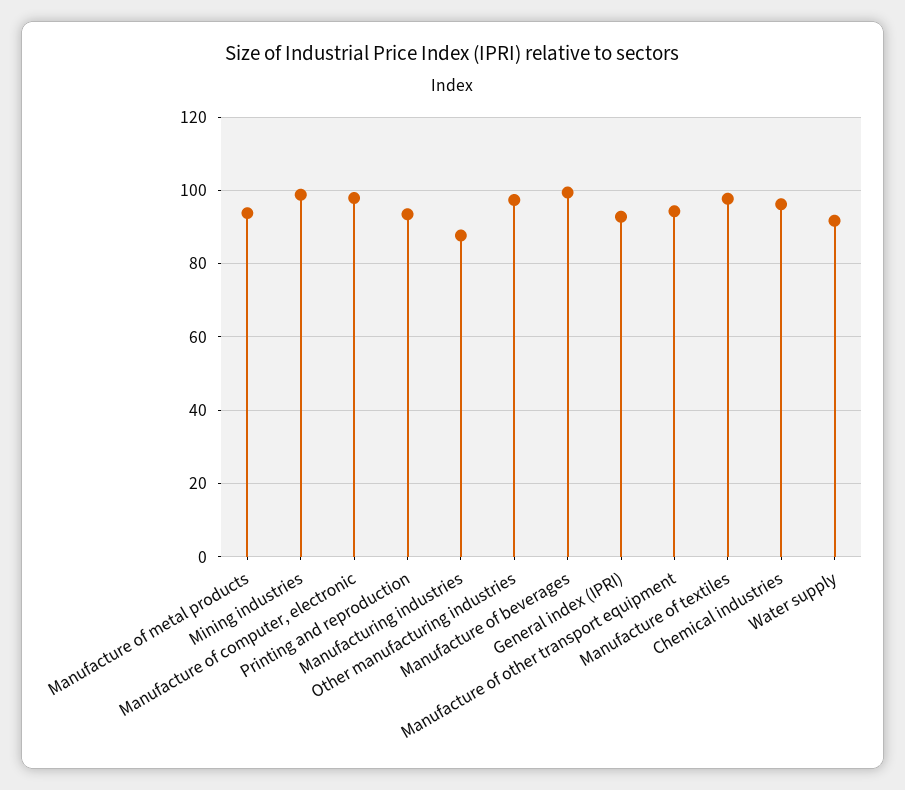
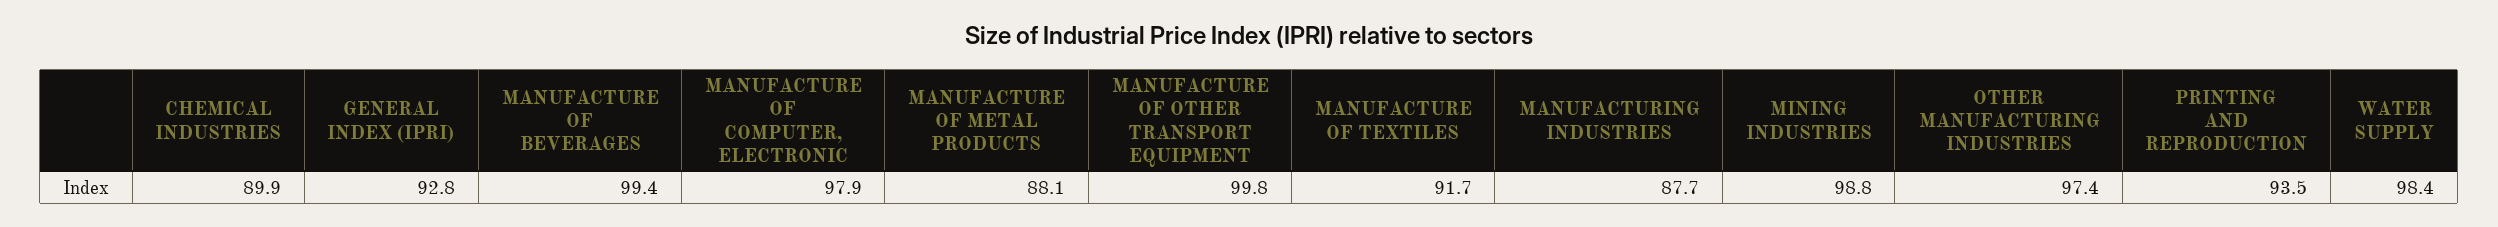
Manufacture of metal products: 94 -> 88.1
Manufacture of other transport equipment: 94 -> 99.8
Manufacture of textiles: 98 -> 91.7
Chemical industries: 96 -> 89.9
Water supply: 92 -> 98.4

